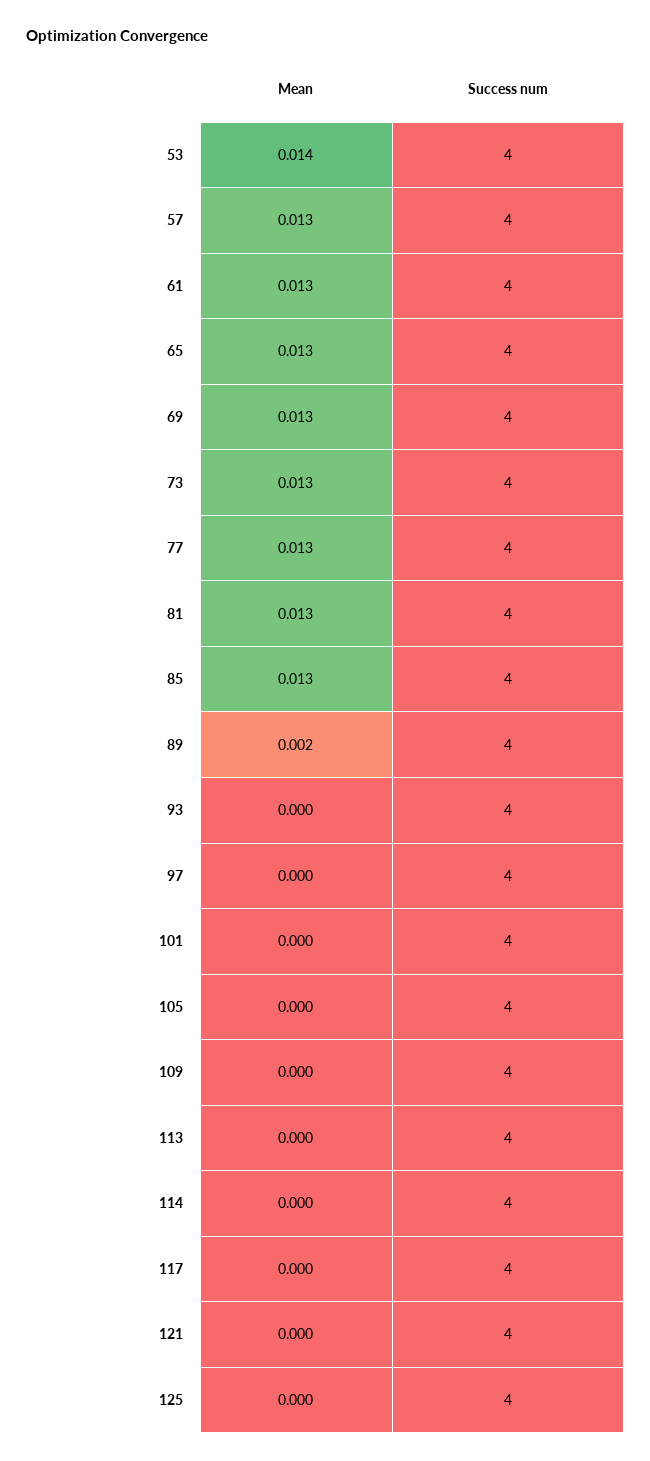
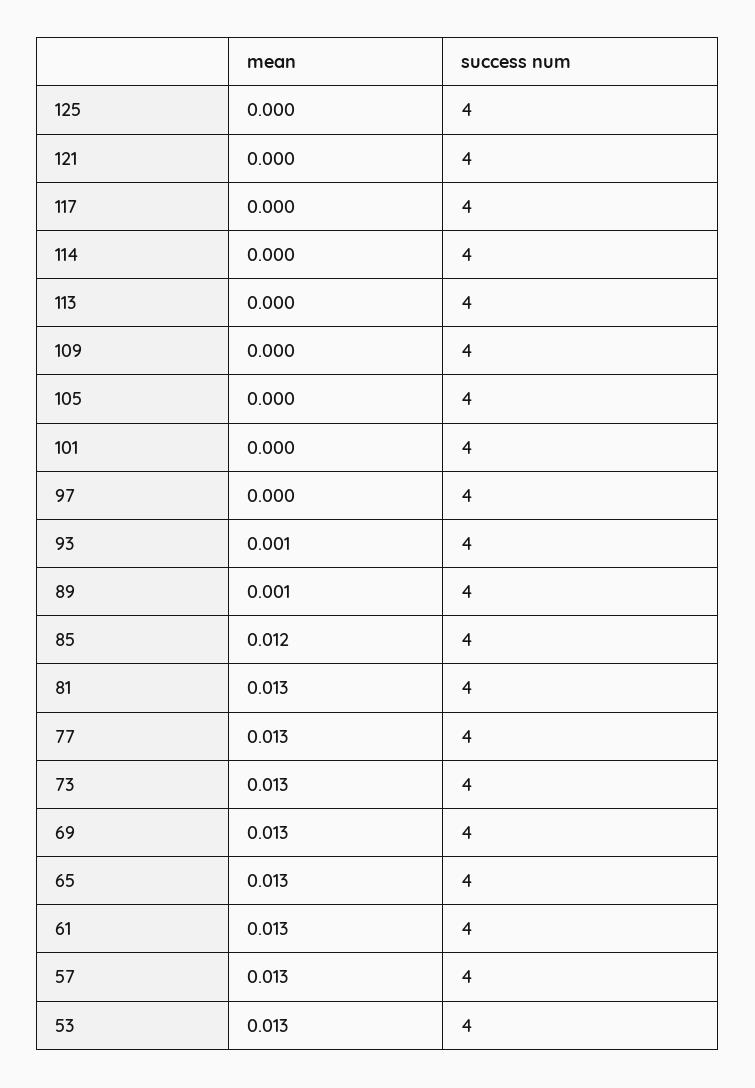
Mean, 53: 0.014 -> 0.013
Mean, 85: 0.013 -> 0.012
Mean, 89: 0.002 -> 0.001
Mean, 93: 0 -> 0.001

